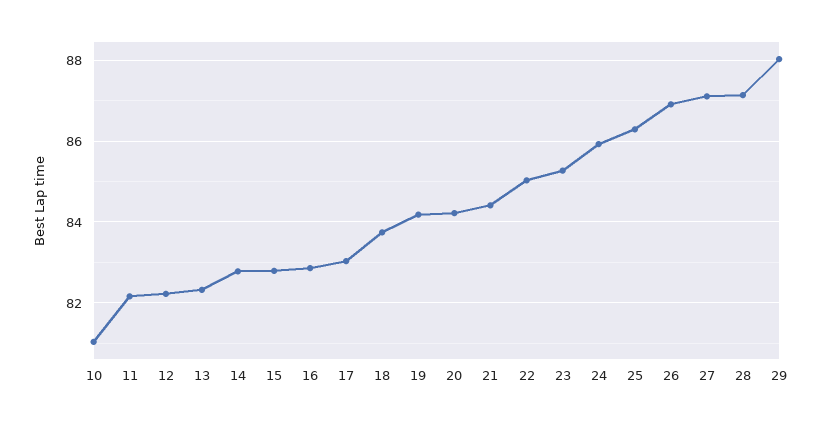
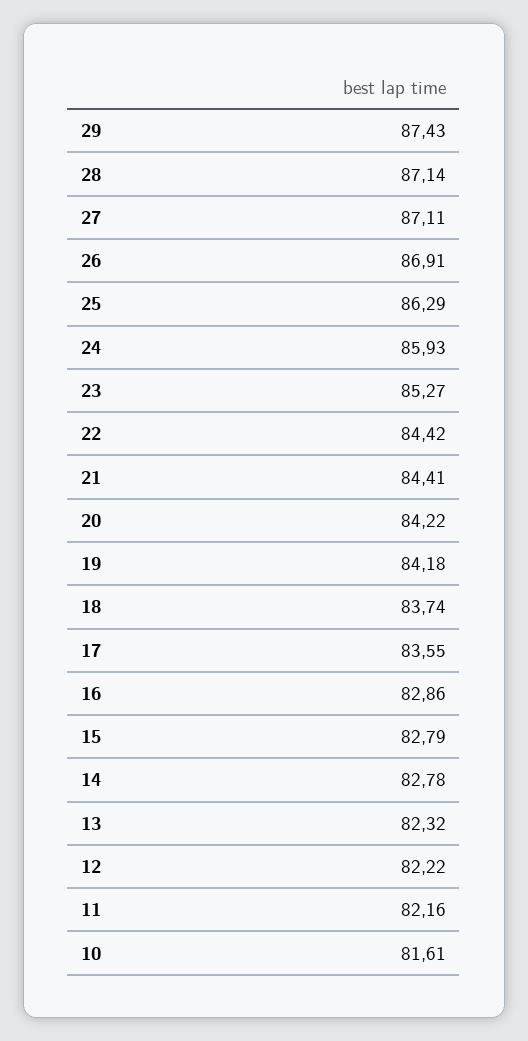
10: 81 -> 81.61
17: 83 -> 83.55
22: 85 -> 84.42
29: 88 -> 87.43

